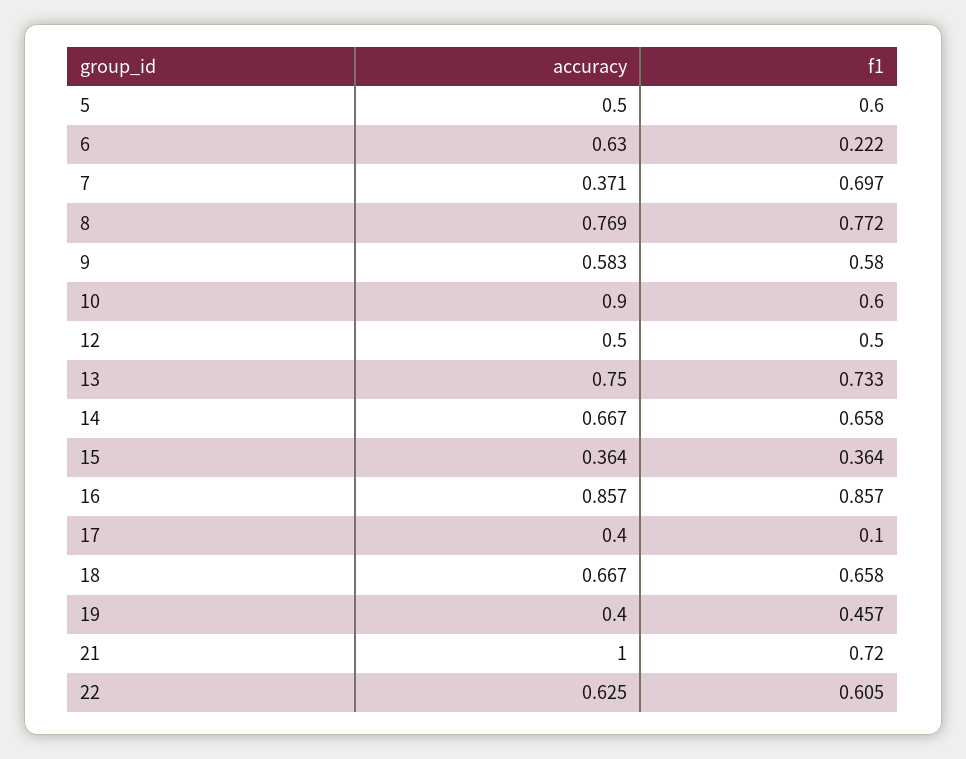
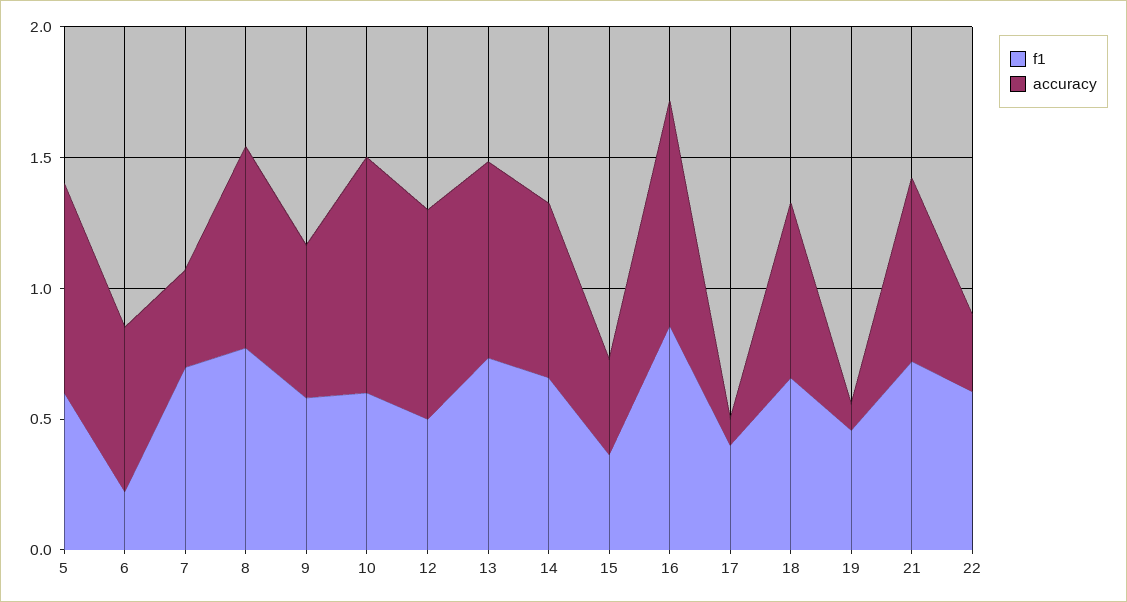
accuracy, 5: 0.5 -> 0.8
accuracy, 12: 0.5 -> 0.8
accuracy, 17: 0.4 -> 0.1
f1, 17: 0.1 -> 0.4
accuracy, 19: 0.4 -> 0.1
accuracy, 21: 1 -> 0.7
accuracy, 22: 0.625 -> 0.3

